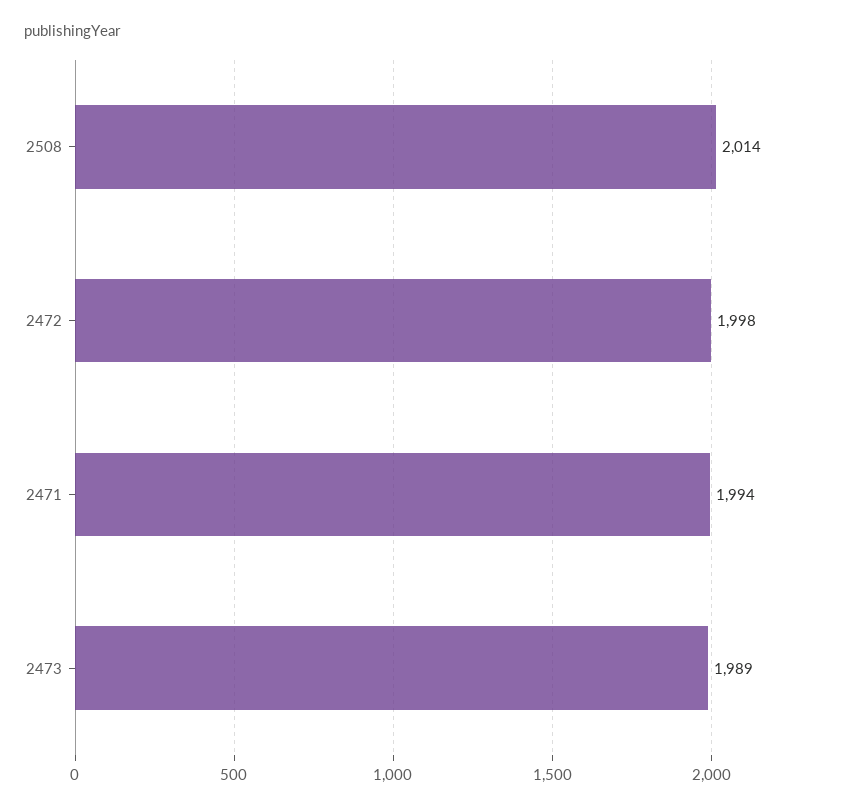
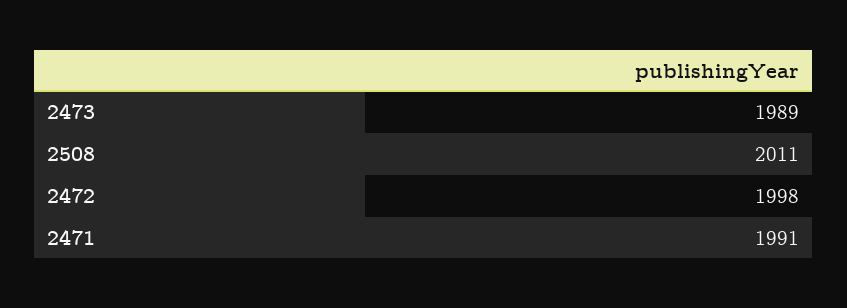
2508: 2014 -> 2011
2471: 1994 -> 1991

